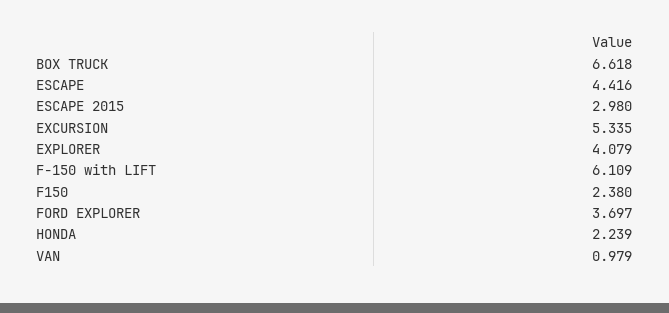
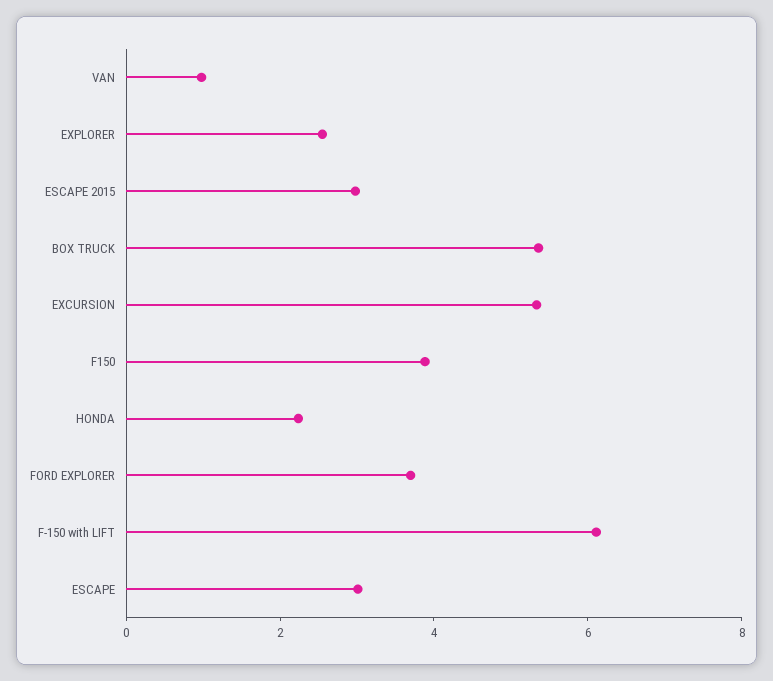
BOX TRUCK: 6.618 -> 5.5
ESCAPE: 4.416 -> 3
EXPLORER: 4.079 -> 2.5
F150: 2.38 -> 4

